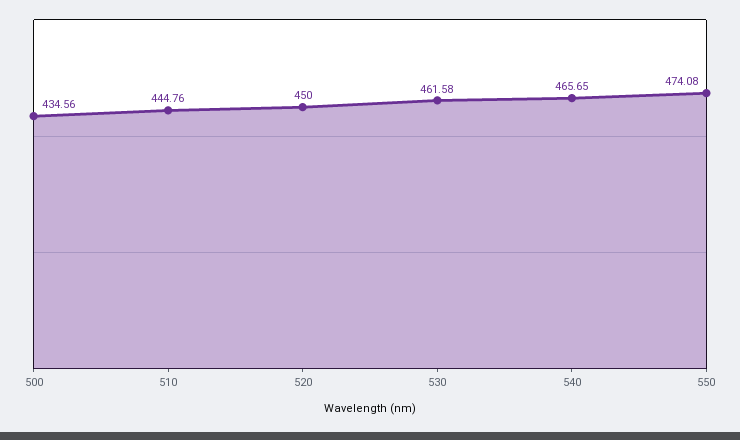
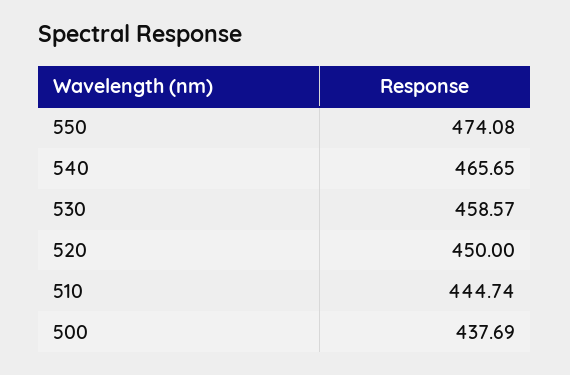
500: 434.56 -> 437.69
510: 444.76 -> 444.74
530: 461.58 -> 458.57

